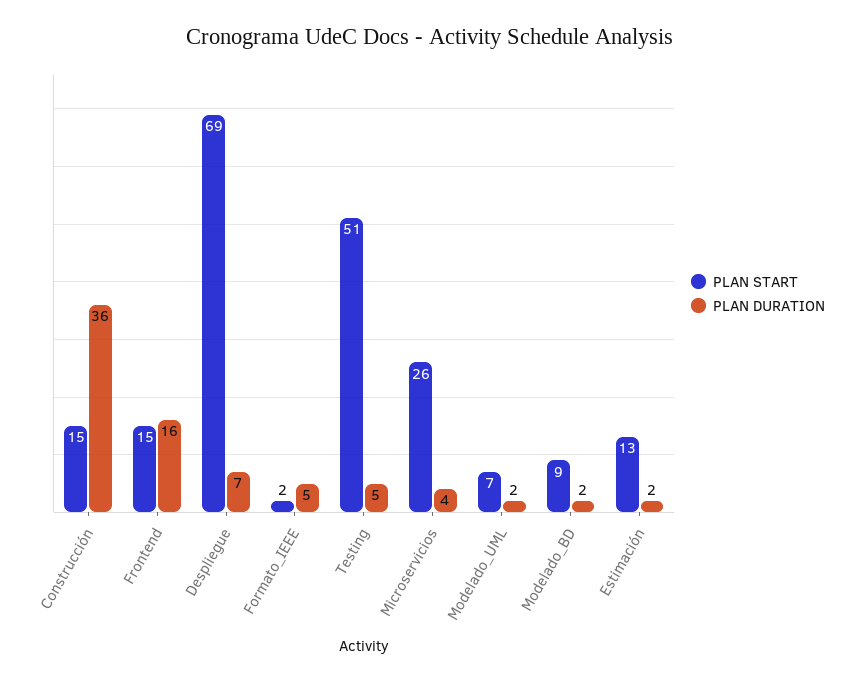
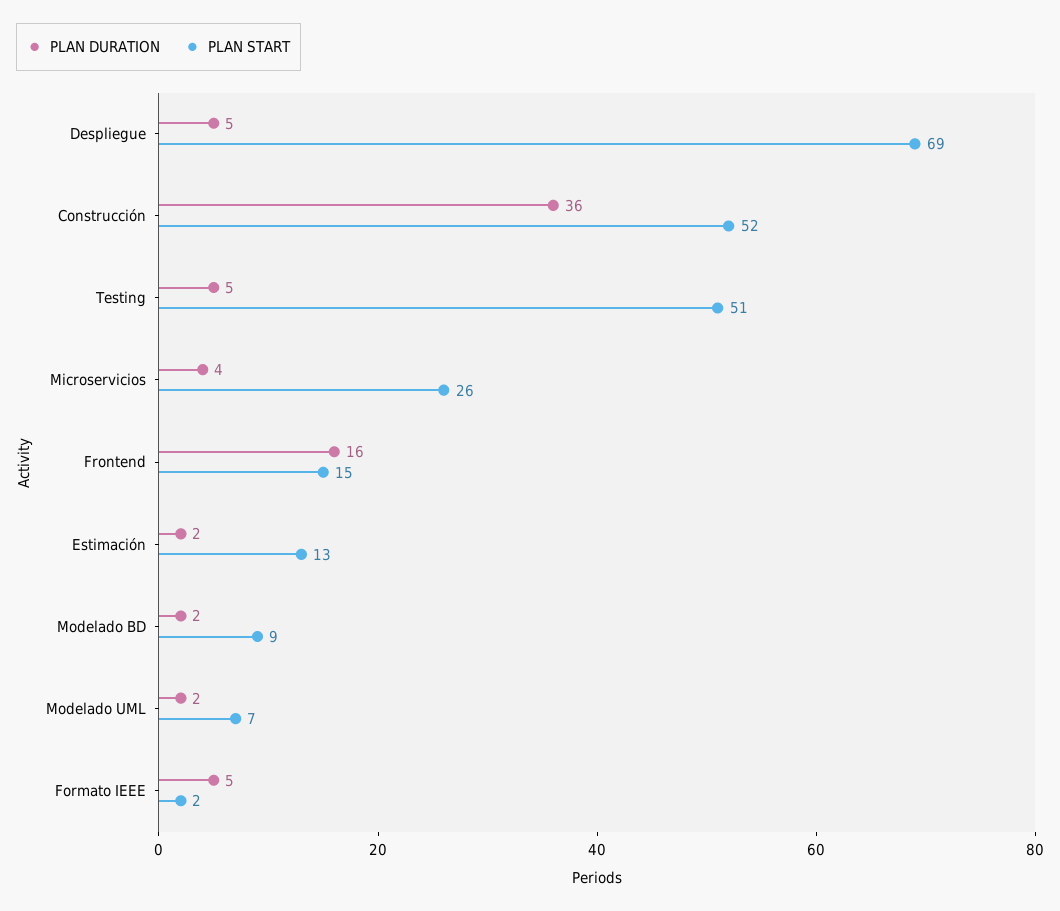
PLAN START, Construcción: 15 -> 52
PLAN DURATION, Despliegue: 7 -> 5

